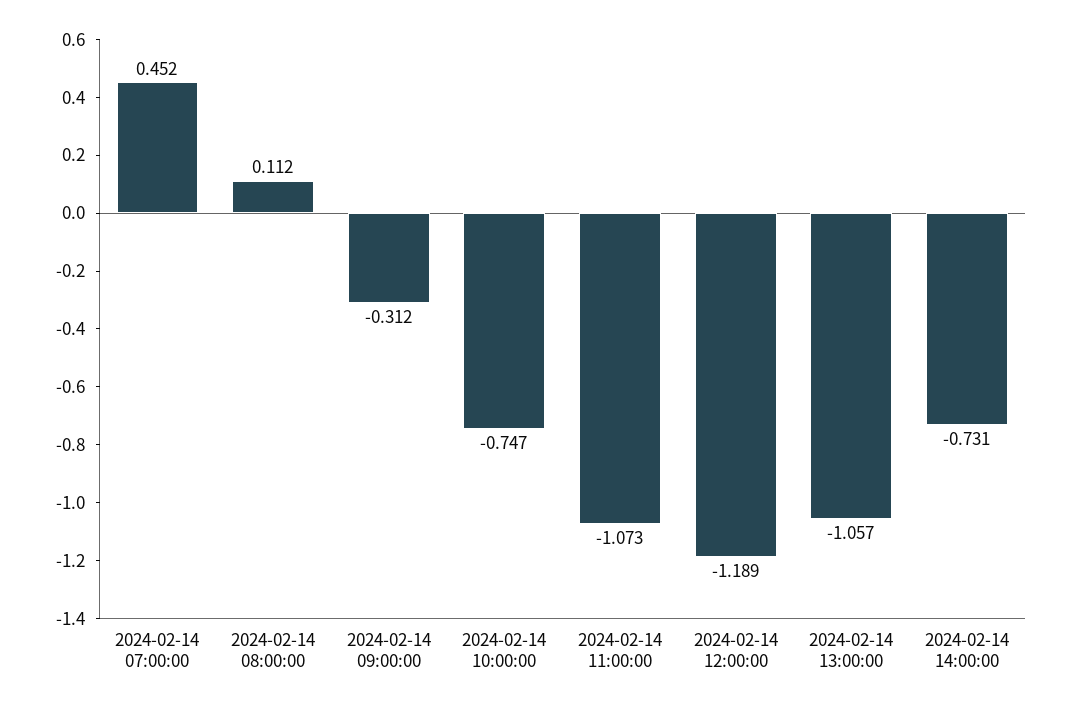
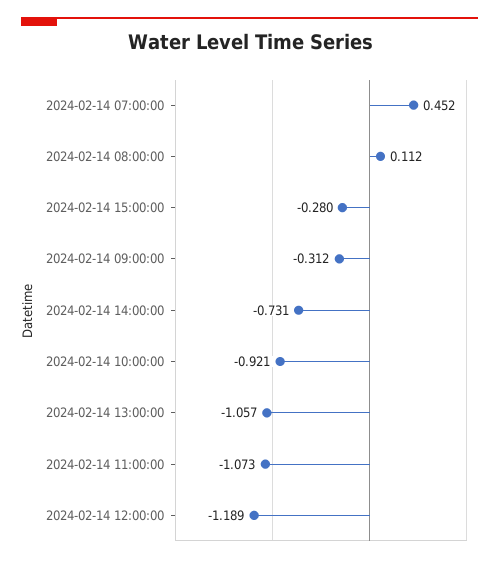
2024-02-14 10:00:00: -0.747 -> -0.921
2024-02-14 15:00:00: none -> -0.28

